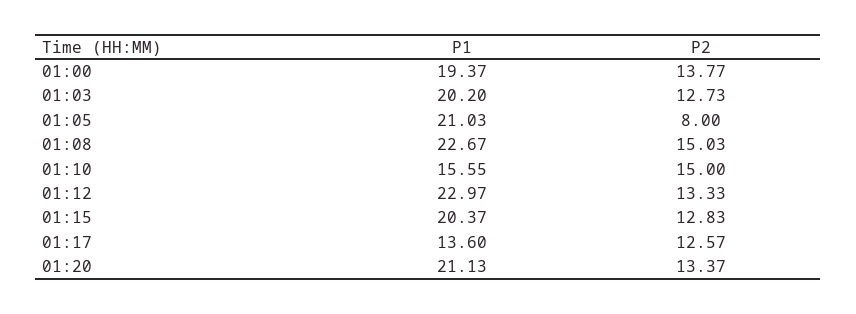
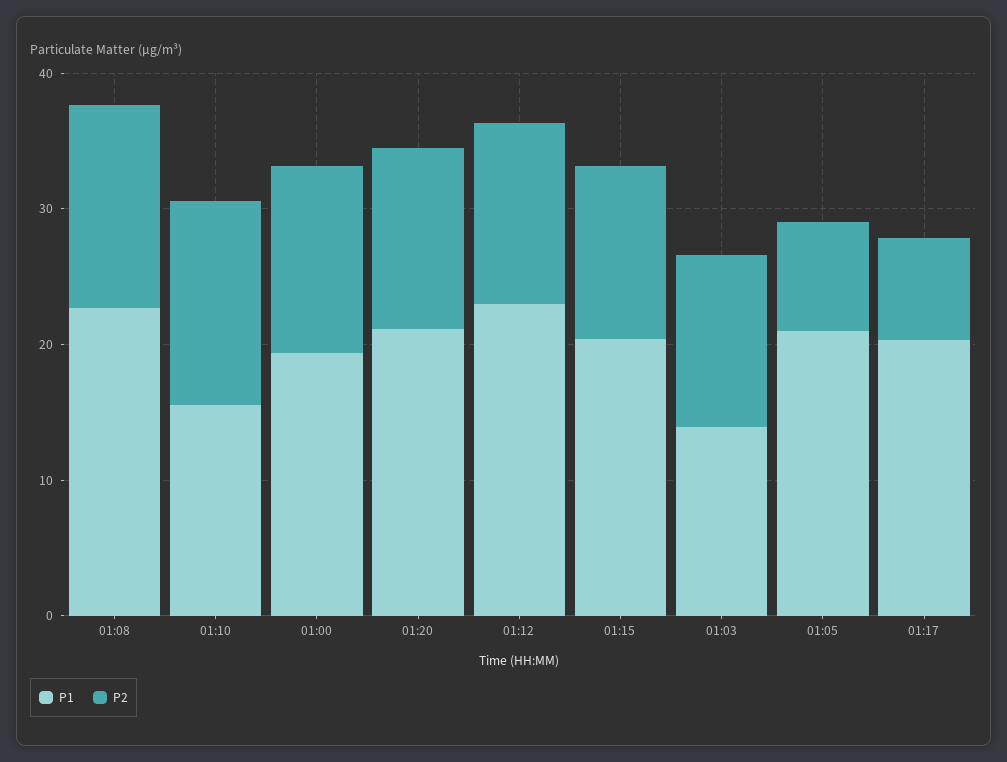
P1, 01:03: 20.2 -> 14
P1, 01:17: 13.6 -> 20
P2, 01:17: 12.57 -> 8

